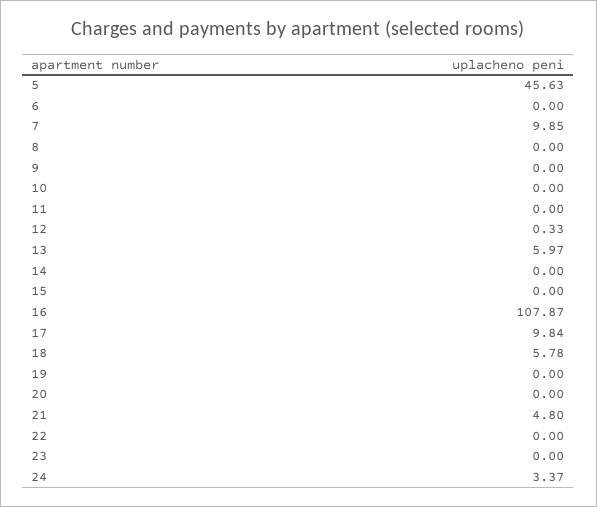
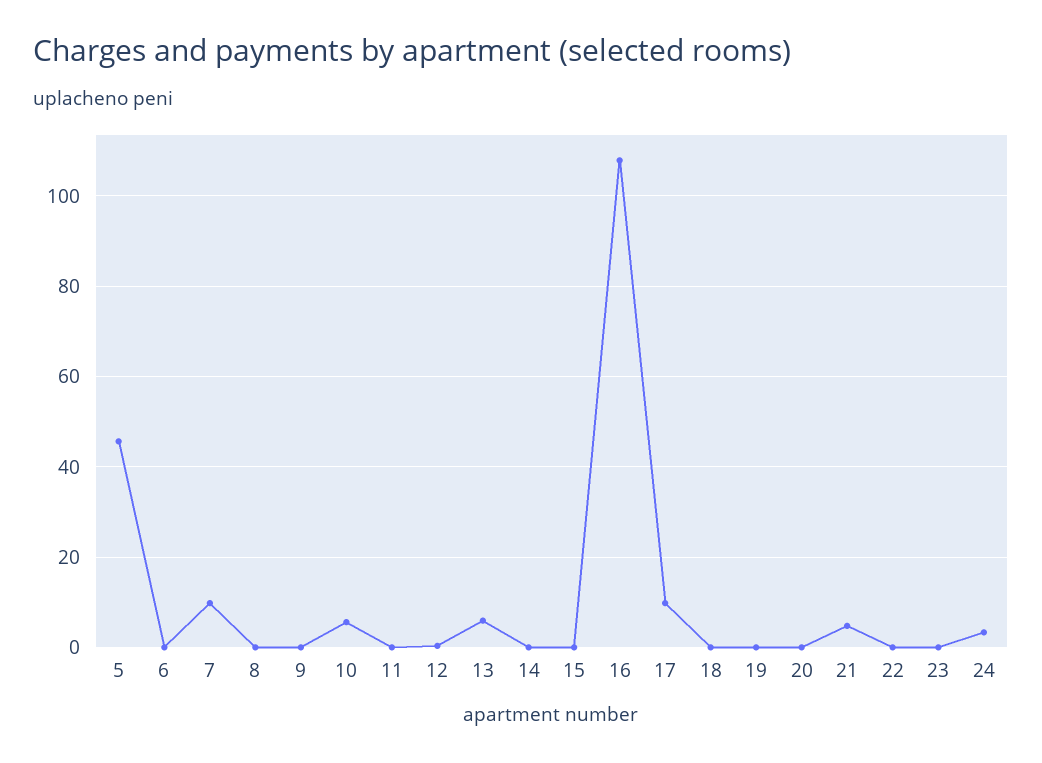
10: 0 -> 6
18: 5.78 -> 0

